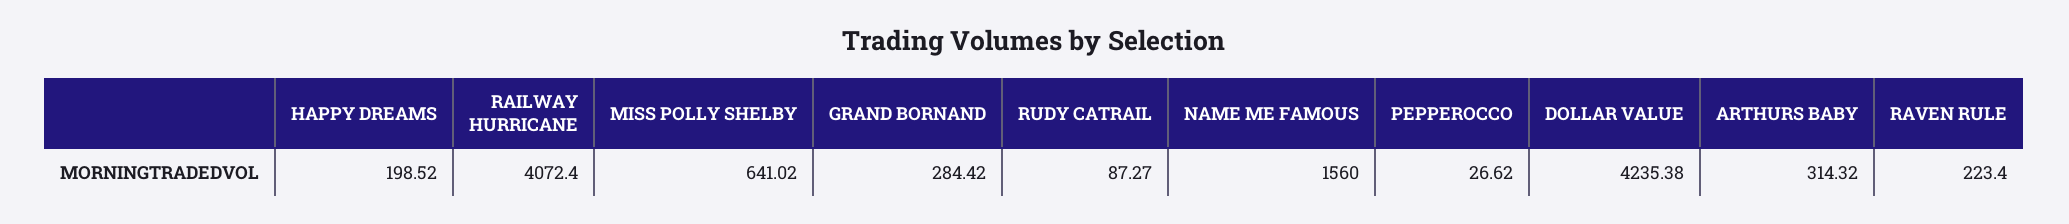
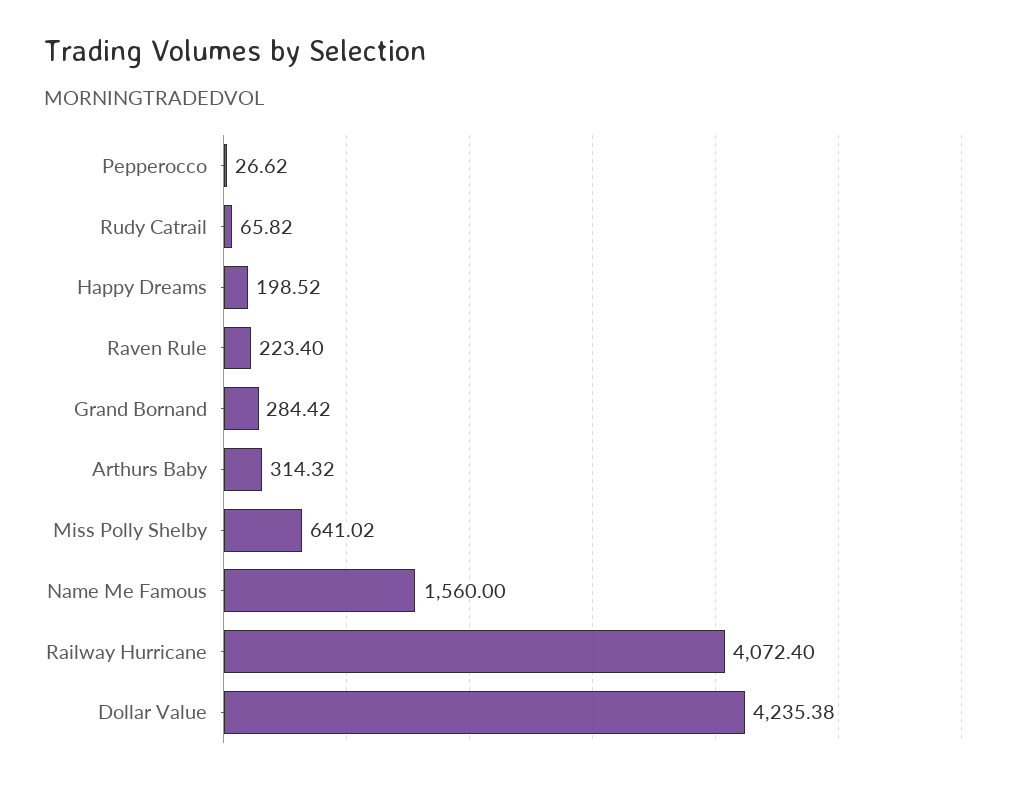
RUDY CATRAIL: 87.27 -> 65.82

